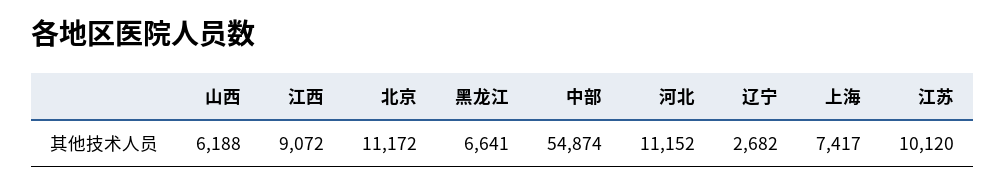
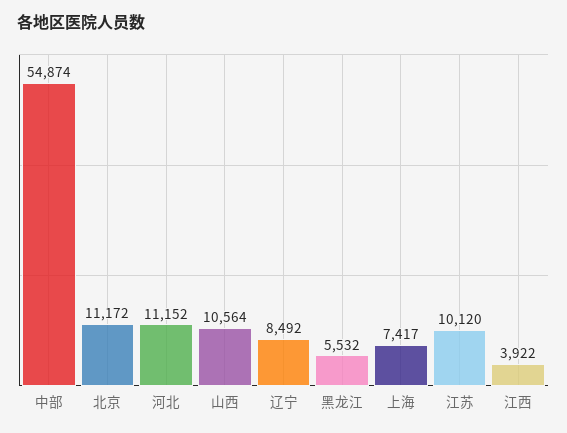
山西: 6188 -> 10564
江西: 9072 -> 3922
黑龙江: 6641 -> 5532
辽宁: 2682 -> 8492

